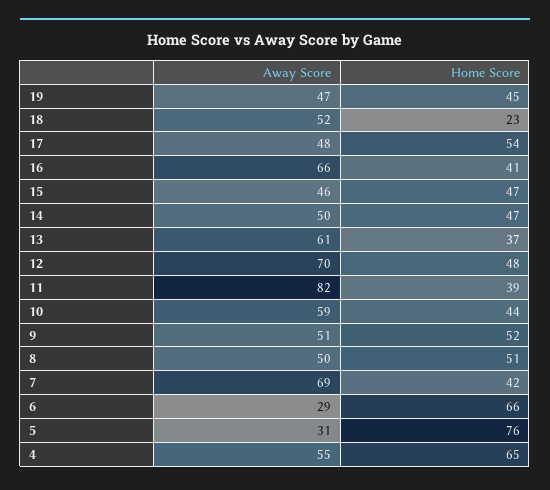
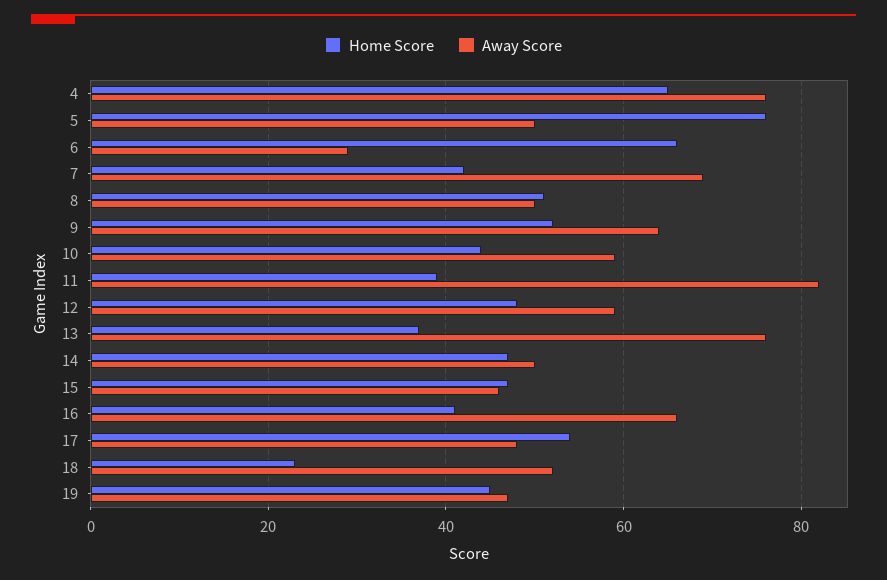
Away Score, 13: 61 -> 75
Away Score, 12: 70 -> 60
Away Score, 9: 51 -> 65
Away Score, 5: 31 -> 50
Away Score, 4: 55 -> 75

